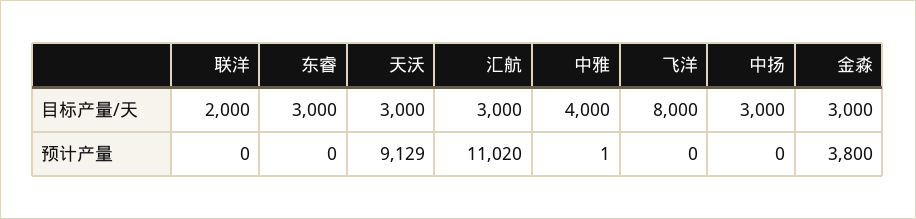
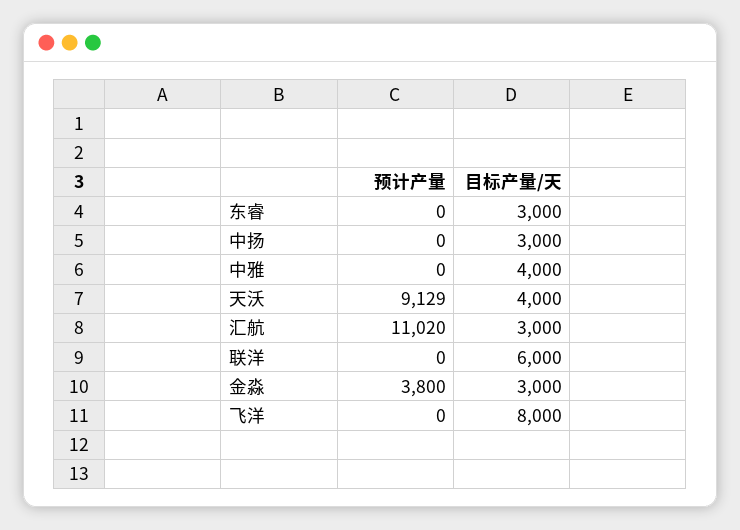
联洋, 目标产量/天: 2000 -> 6000
天沃, 目标产量/天: 3000 -> 4000
中雅, 预计产量: 1 -> 0

